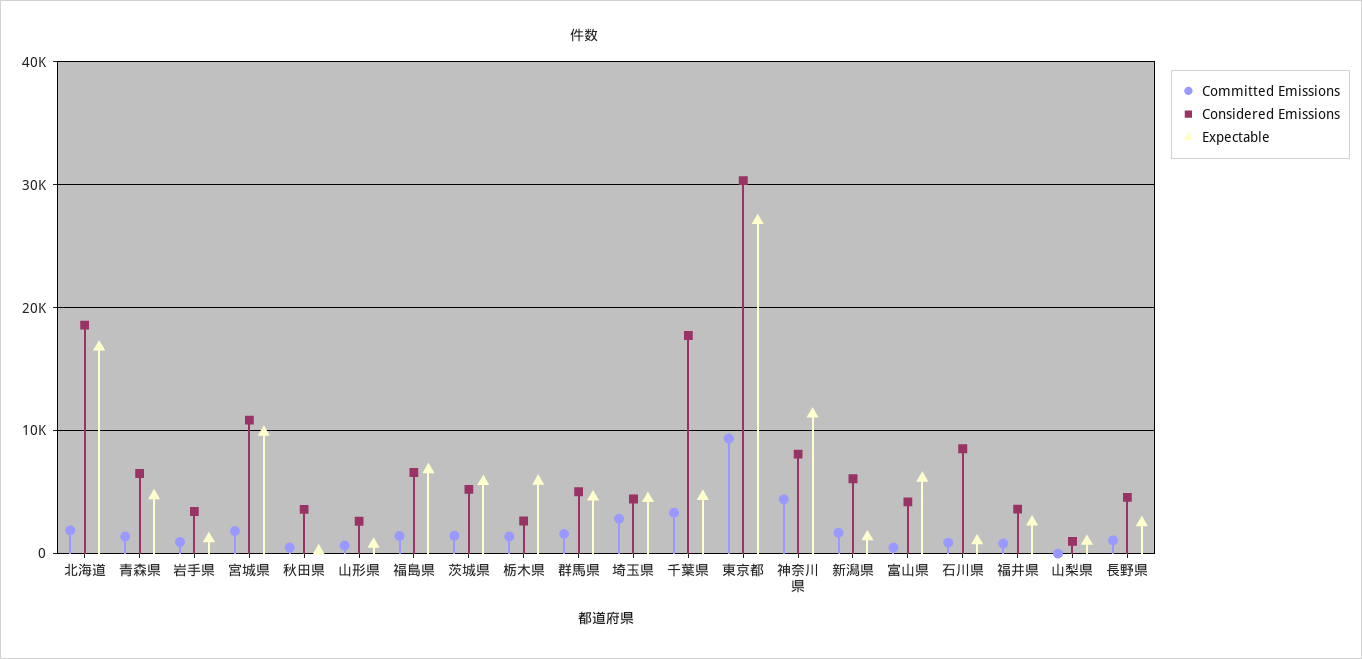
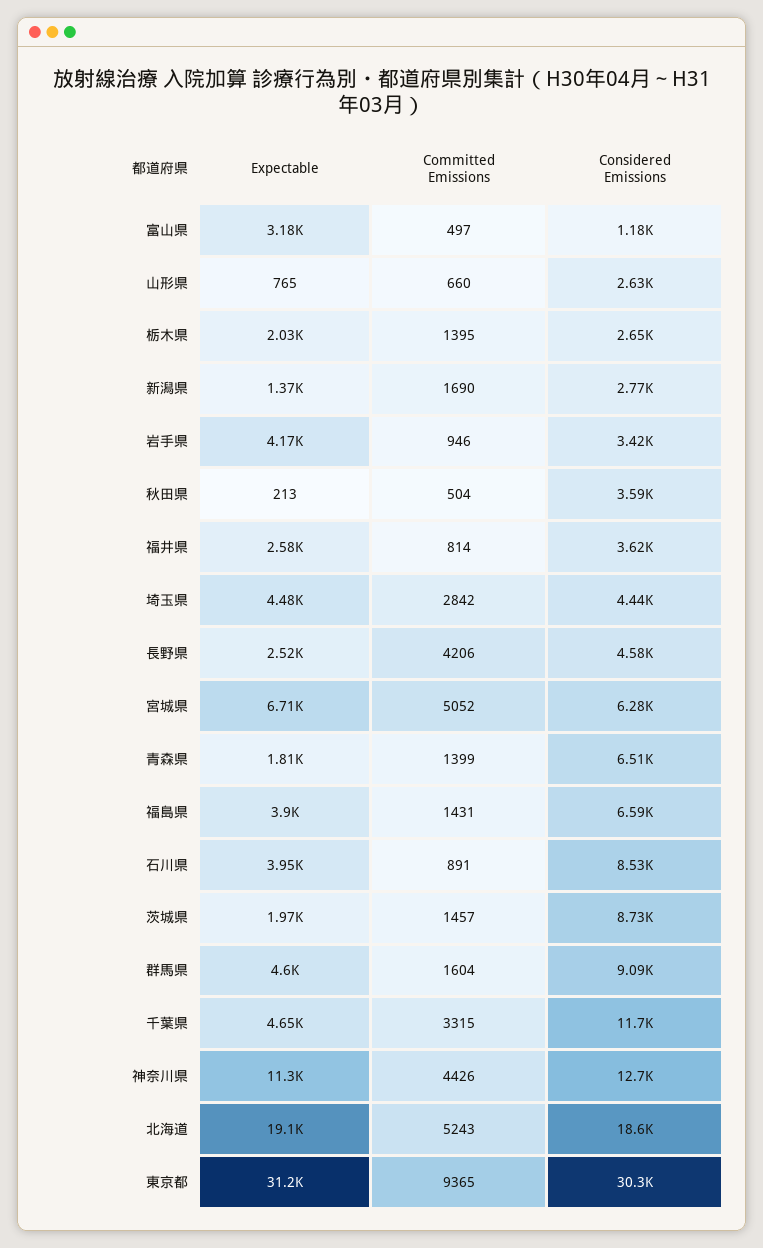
Committed Emissions, 北海道: 2000 -> 5243
Expectable, 北海道: 17000 -> 19100
Expectable, 青森県: 5000 -> 1810
Expectable, 岩手県: 1000 -> 4170
Committed Emissions, 宮城県: 2000 -> 5052
Considered Emissions, 宮城県: 11000 -> 6280
Expectable, 宮城県: 10000 -> 6710
Expectable, 福島県: 7000 -> 3900
Considered Emissions, 茨城県: 5000 -> 8730
Expectable, 茨城県: 6000 -> 1970
Expectable, 栃木県: 6000 -> 2030
Considered Emissions, 群馬県: 5000 -> 9090
Considered Emissions, 千葉県: 18000 -> 11700
Expectable, 東京都: 27000 -> 31200
Considered Emissions, 神奈川県: 8000 -> 12700
Considered Emissions, 新潟県: 6000 -> 2770
Considered Emissions, 富山県: 4000 -> 1180
Expectable, 富山県: 6000 -> 3180
Expectable, 石川県: 1000 -> 3950
Committed Emissions, 山梨県: 0 -> none
Considered Emissions, 山梨県: 1000 -> none
Expectable, 山梨県: 1000 -> none
Committed Emissions, 長野県: 1000 -> 4206

